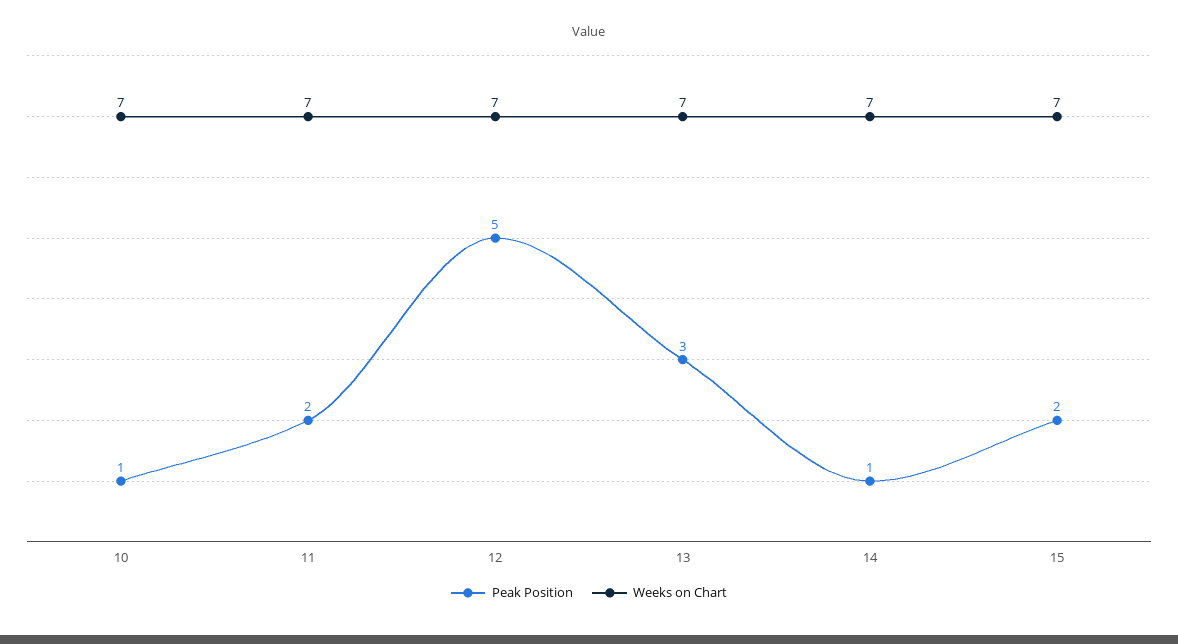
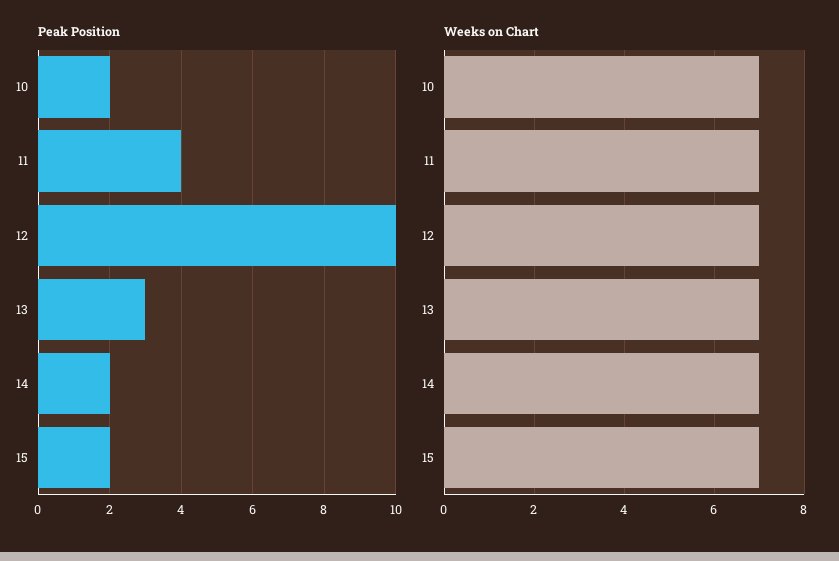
Peak Position, 10: 1 -> 2
Peak Position, 11: 2 -> 4
Peak Position, 12: 5 -> 10
Peak Position, 14: 1 -> 2

